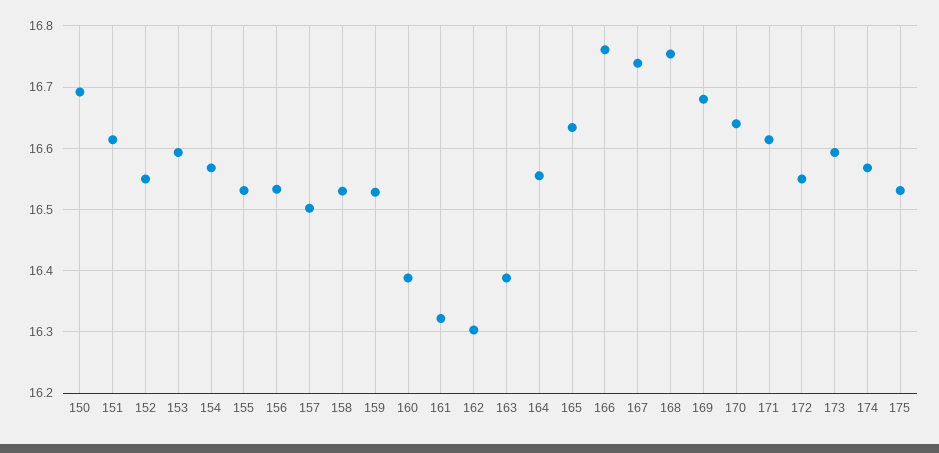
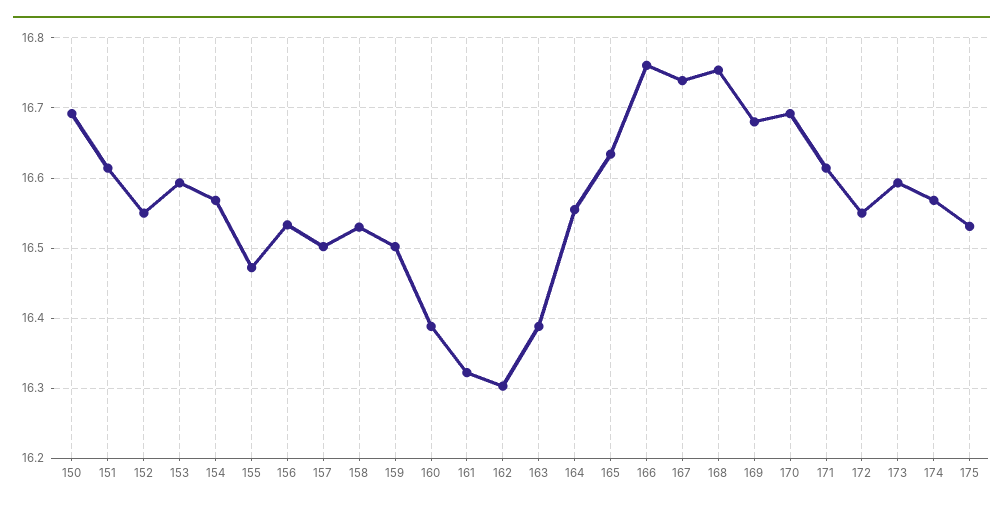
155: 16.53 -> 16.47
159: 16.53 -> 16.5
170: 16.64 -> 16.69

